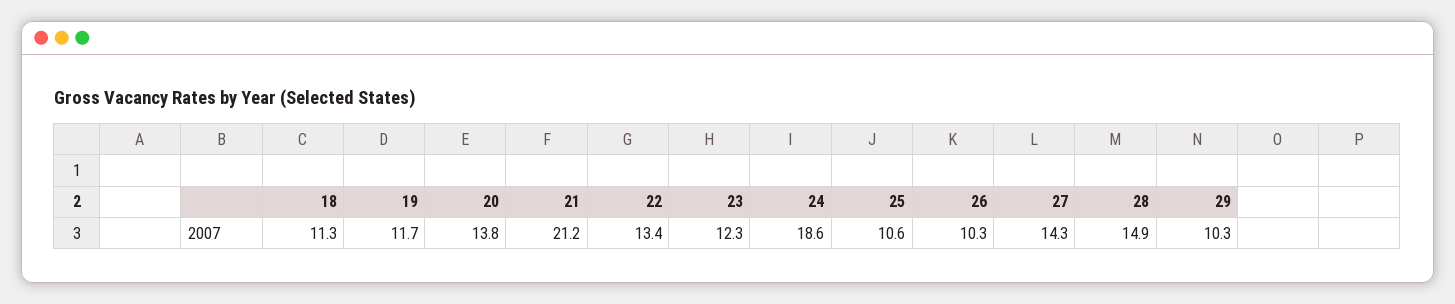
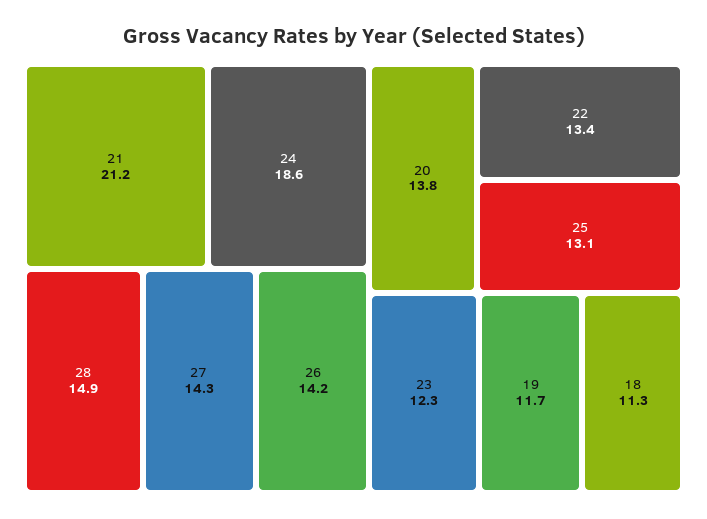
25: 10.6 -> 13.1
26: 10.3 -> 14.2
29: 10.3 -> none

